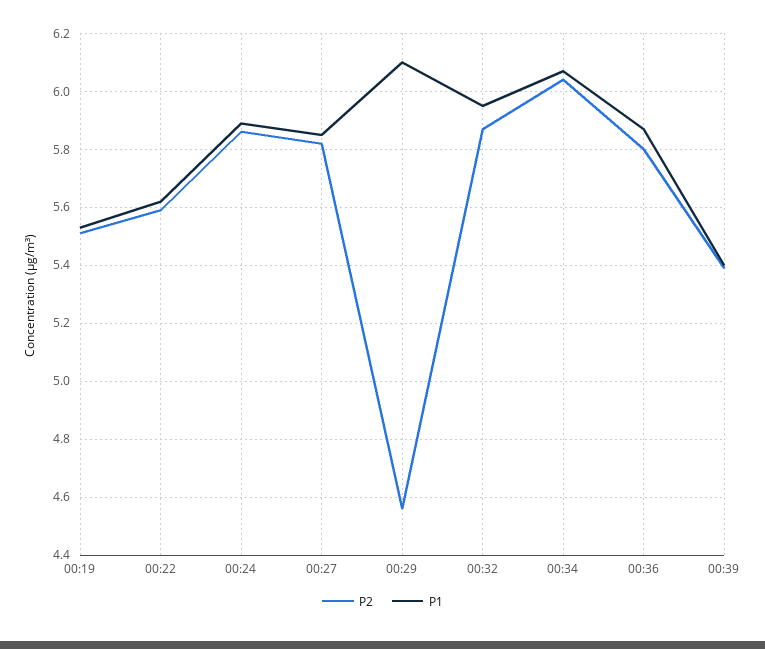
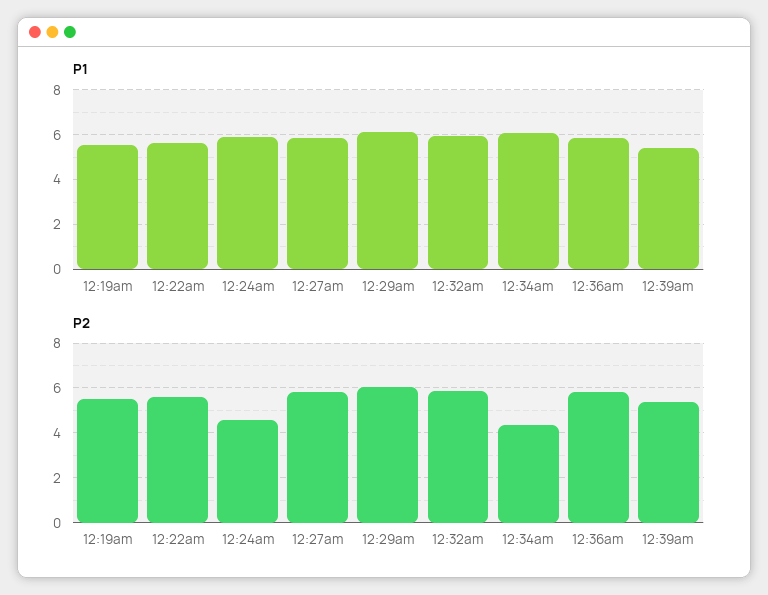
P2, 00:24: 5.85 -> 4.5
P2, 00:29: 4.55 -> 6
P2, 00:34: 6.05 -> 4.5

